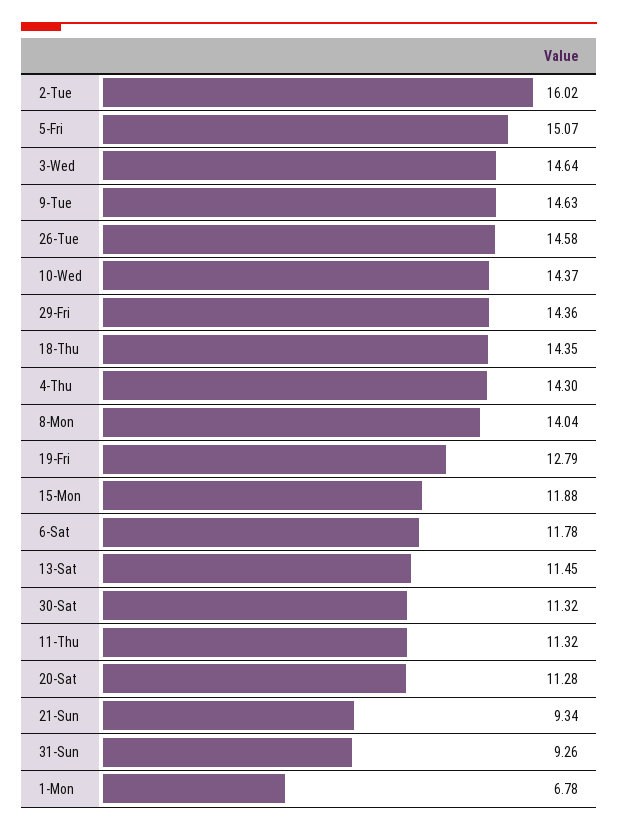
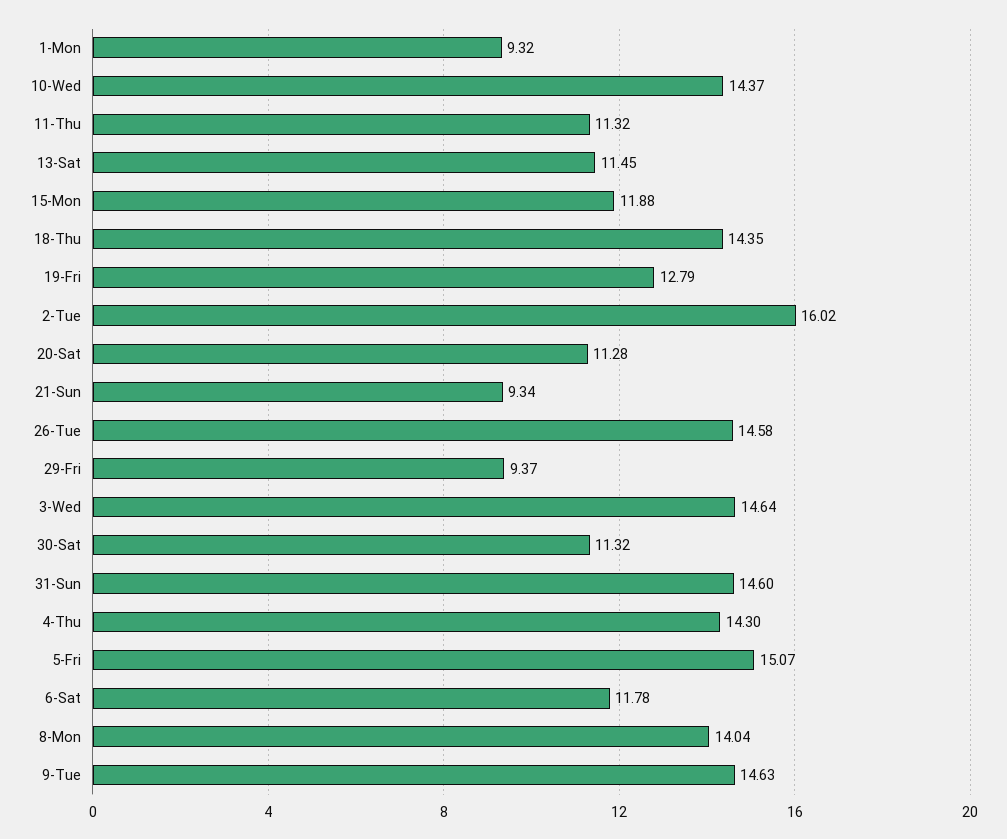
29-Fri: 14.36 -> 9.37
31-Sun: 9.26 -> 14.6
1-Mon: 6.78 -> 9.32

